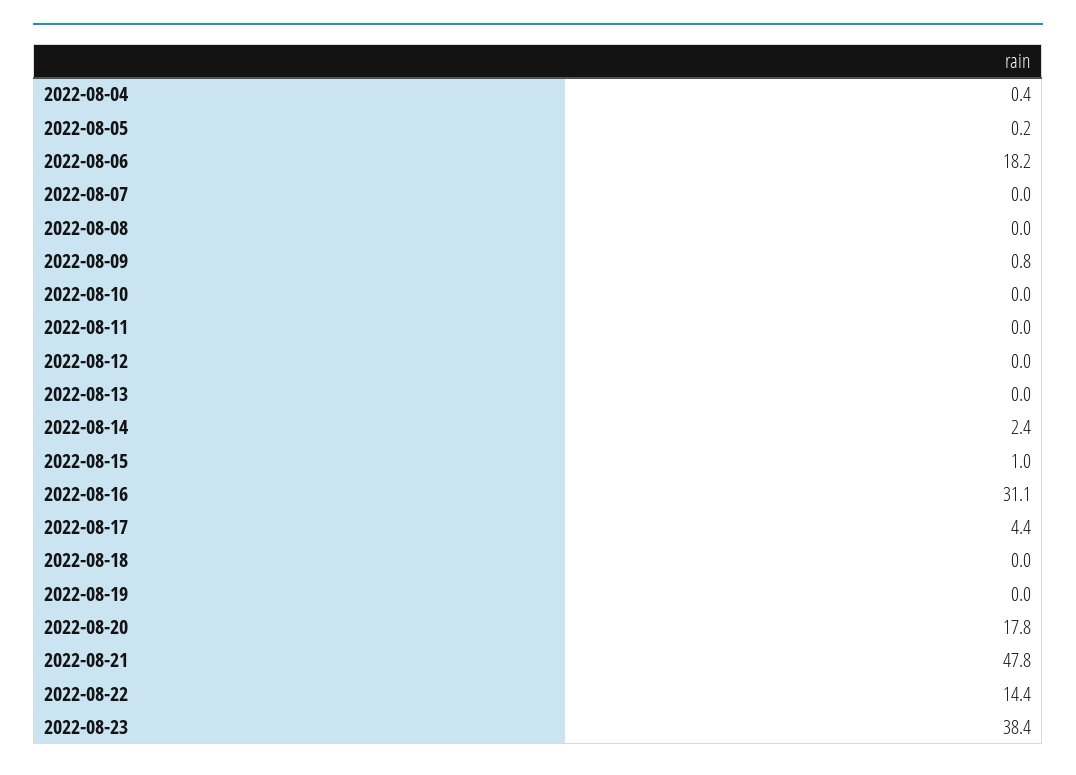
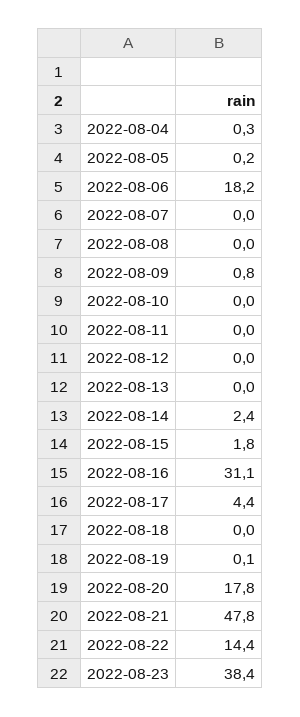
2022-08-04: 0.4 -> 0.3
2022-08-15: 1 -> 1.8
2022-08-19: 0 -> 0.1

